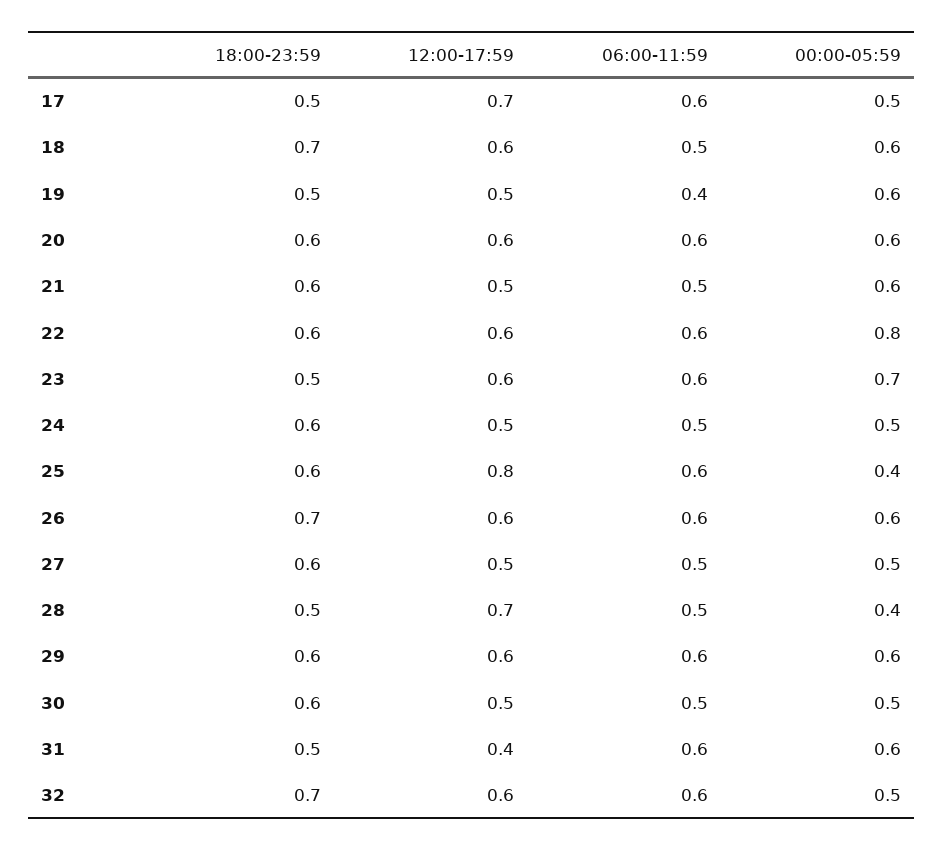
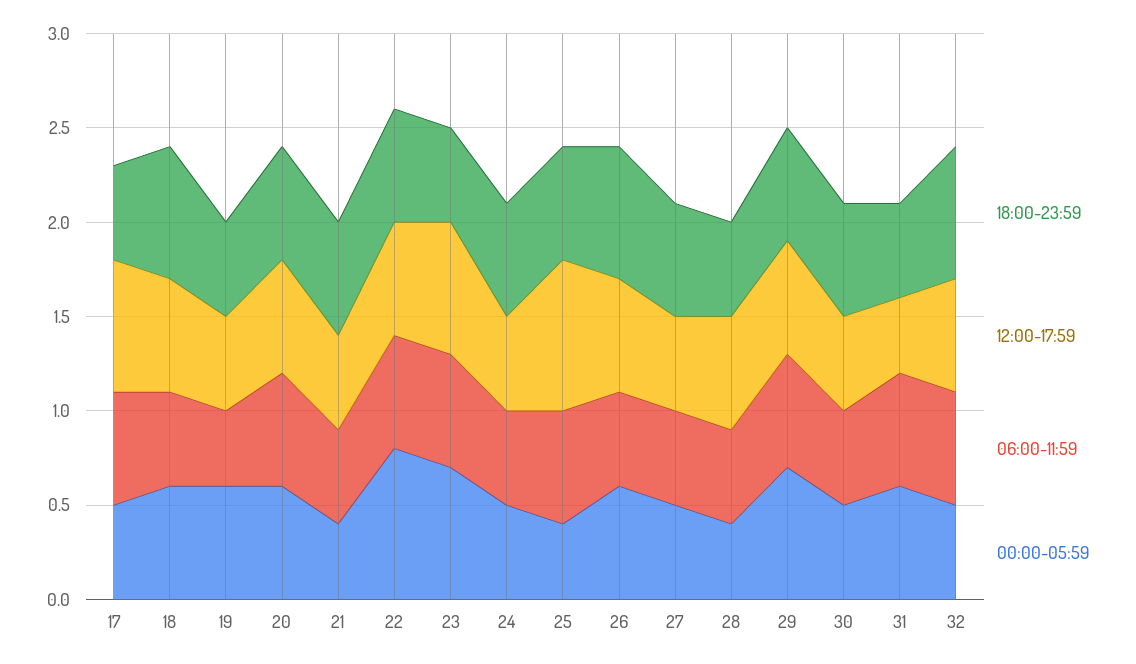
00:00-05:59, 21: 0.6 -> 0.4
12:00-17:59, 23: 0.6 -> 0.7
06:00-11:59, 26: 0.6 -> 0.5
12:00-17:59, 28: 0.7 -> 0.6
00:00-05:59, 29: 0.6 -> 0.7

